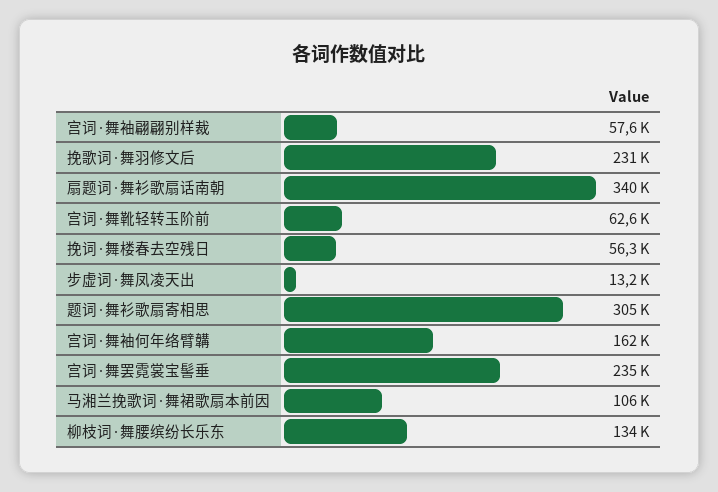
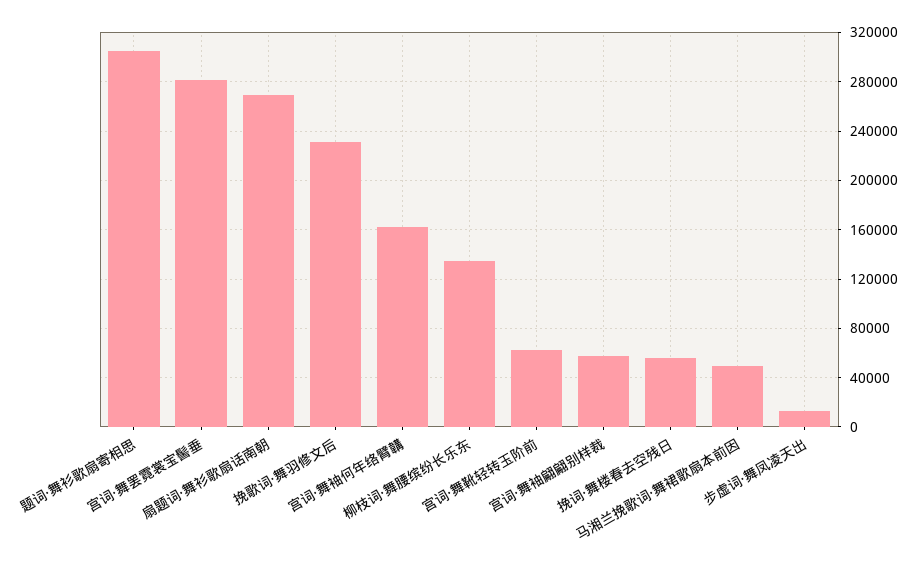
扇题词·舞衫歌扇话南朝: 340000 -> 270000
宫词·舞罢霓裳宝髻垂: 235000 -> 280000
马湘兰挽歌词·舞裙歌扇本前因: 106000 -> 50000

